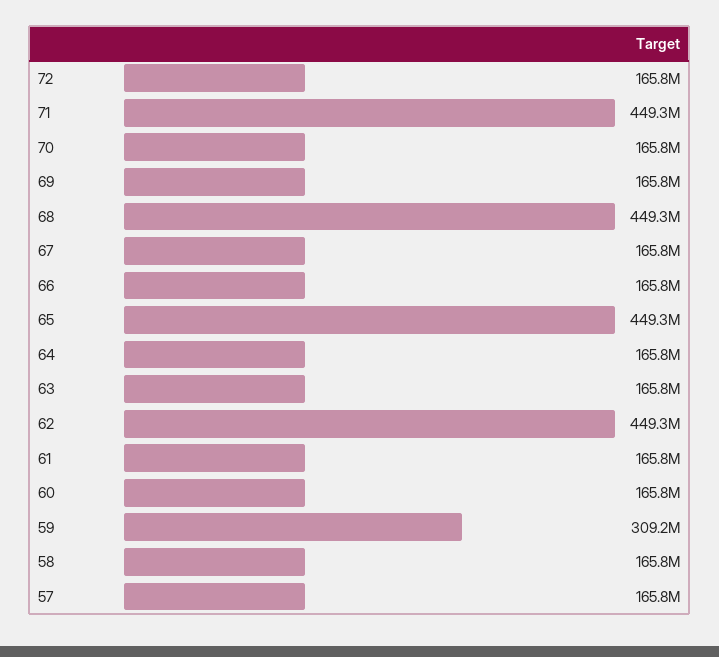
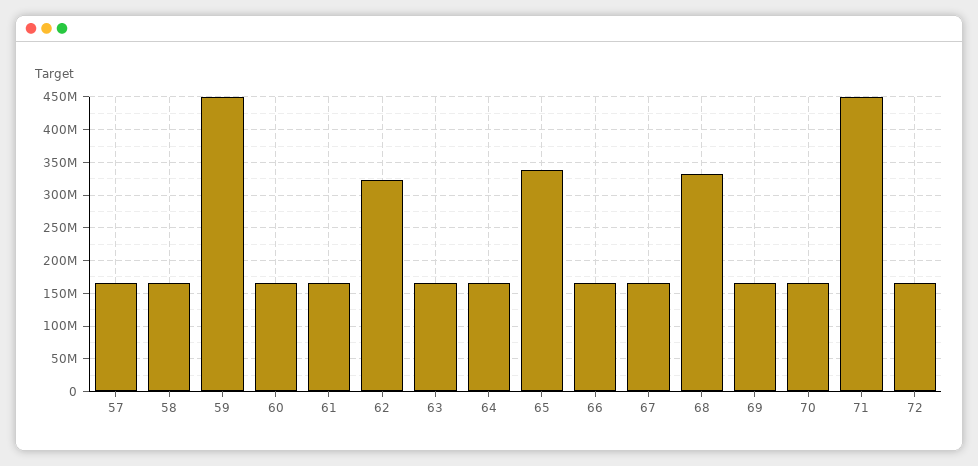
68: 449300000 -> 330000000
65: 449300000 -> 340000000
62: 449300000 -> 320000000
59: 309200000 -> 450000000

